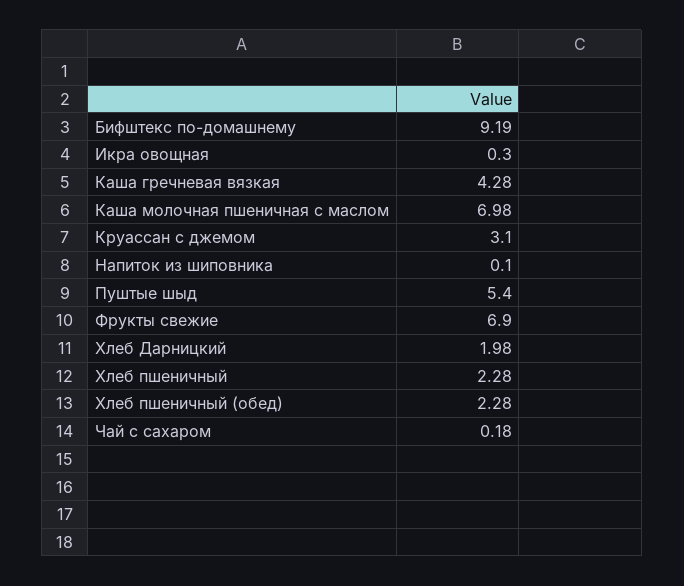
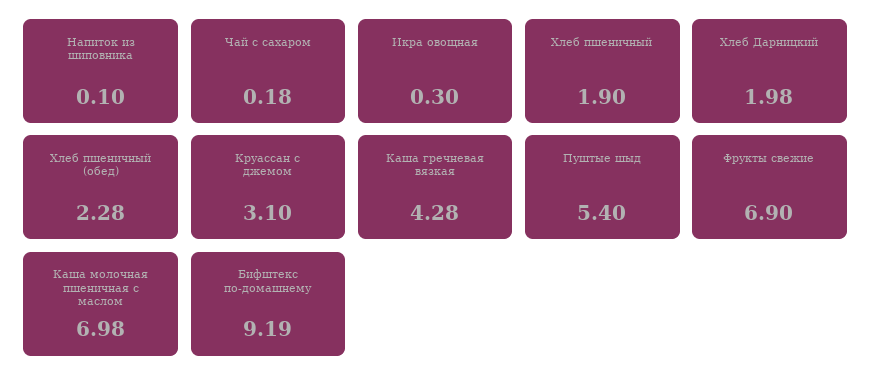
Хлеб пшеничный: 2.28 -> 1.9

